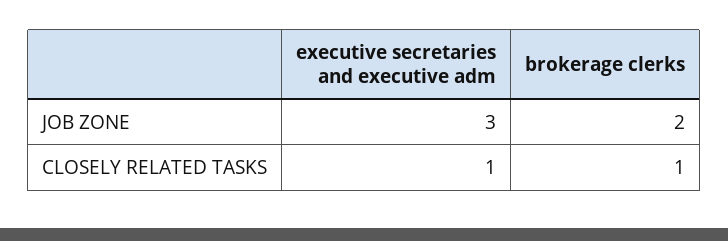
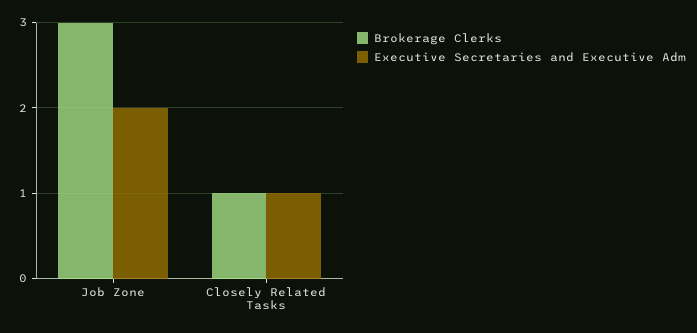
executive secretaries and executive adm, JOB ZONE: 3 -> 2
brokerage clerks, JOB ZONE: 2 -> 3

